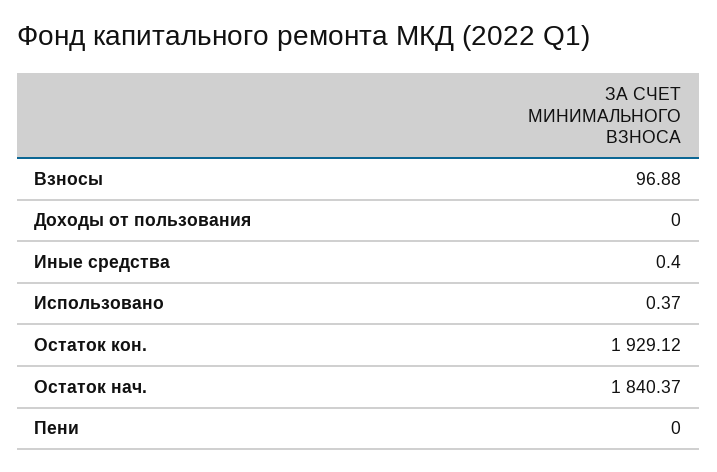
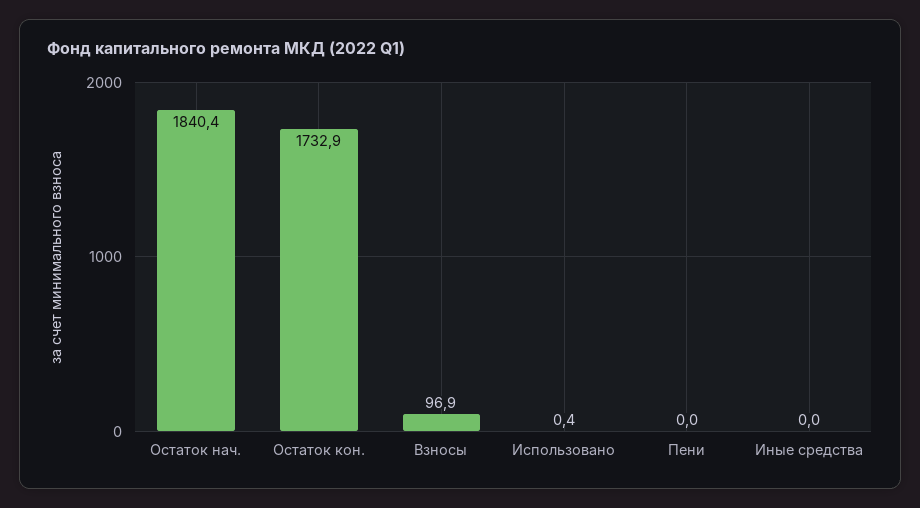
Доходы от пользования: 0 -> none
Иные средства: 0.4 -> 0
Остаток кон.: 1929.12 -> 1732.9

